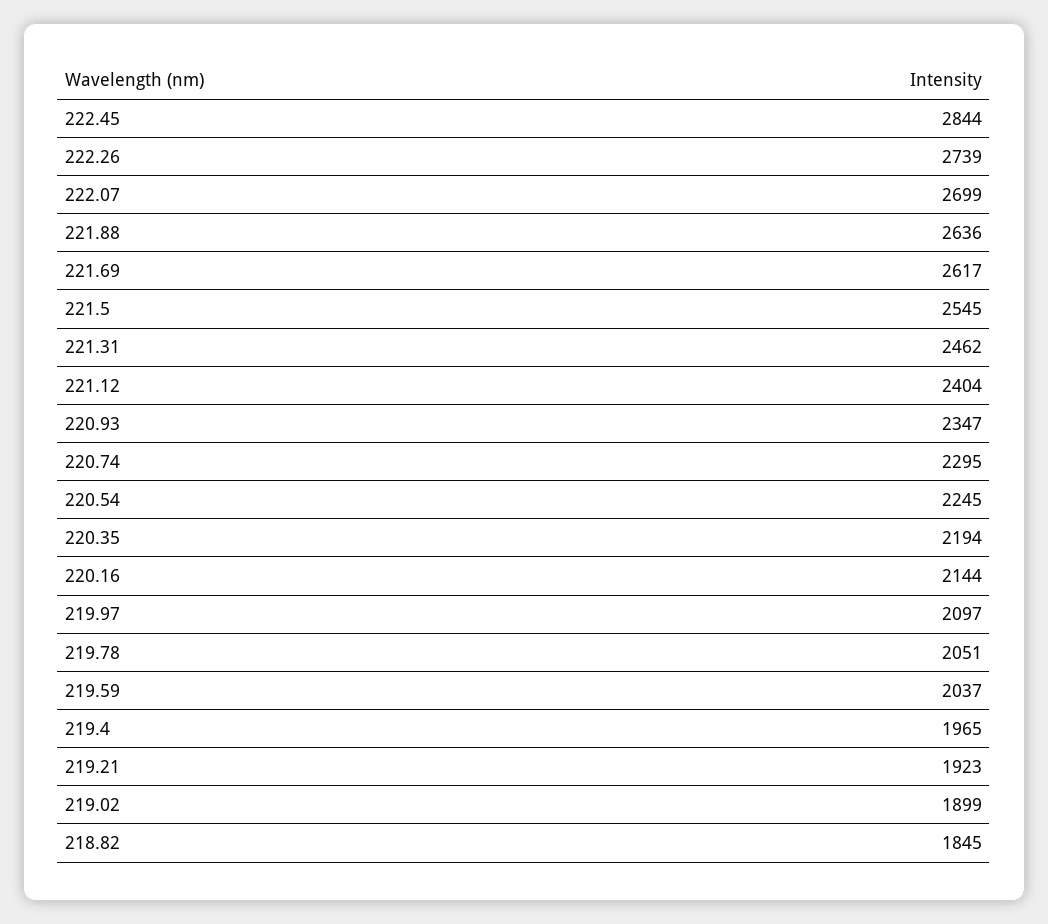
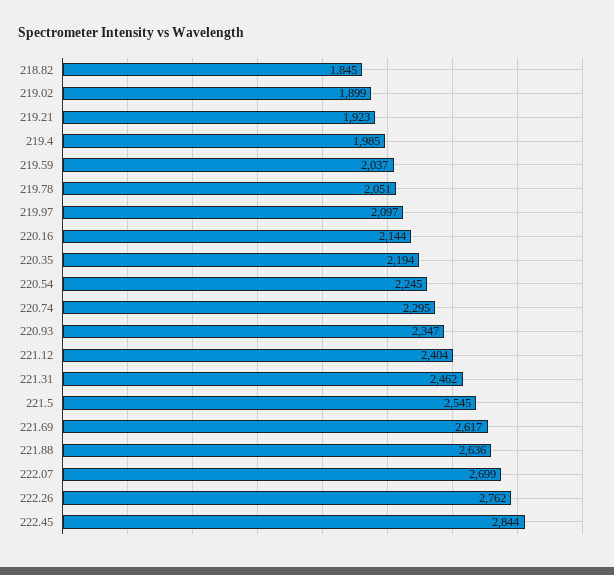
222.26: 2739 -> 2762
219.4: 1965 -> 1985

